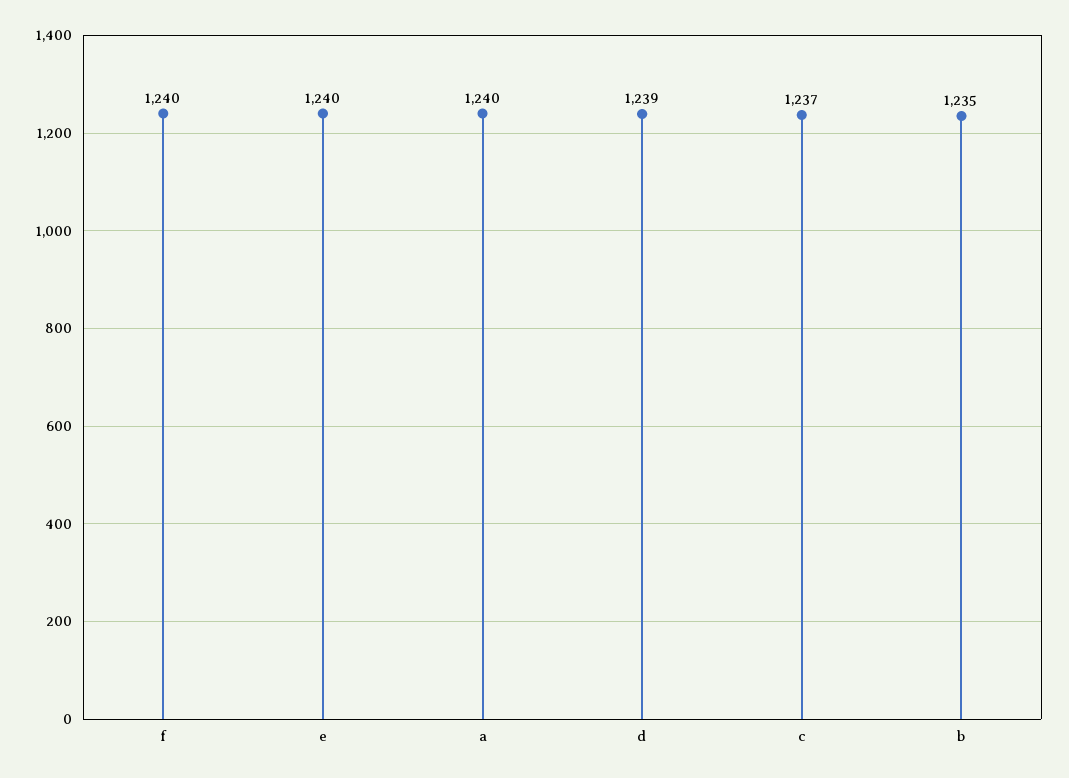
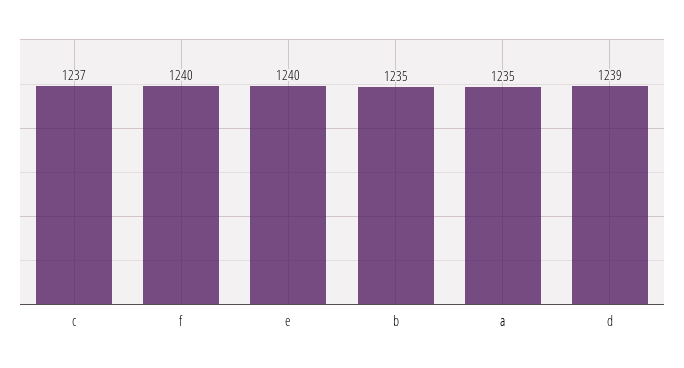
a: 1240 -> 1235

